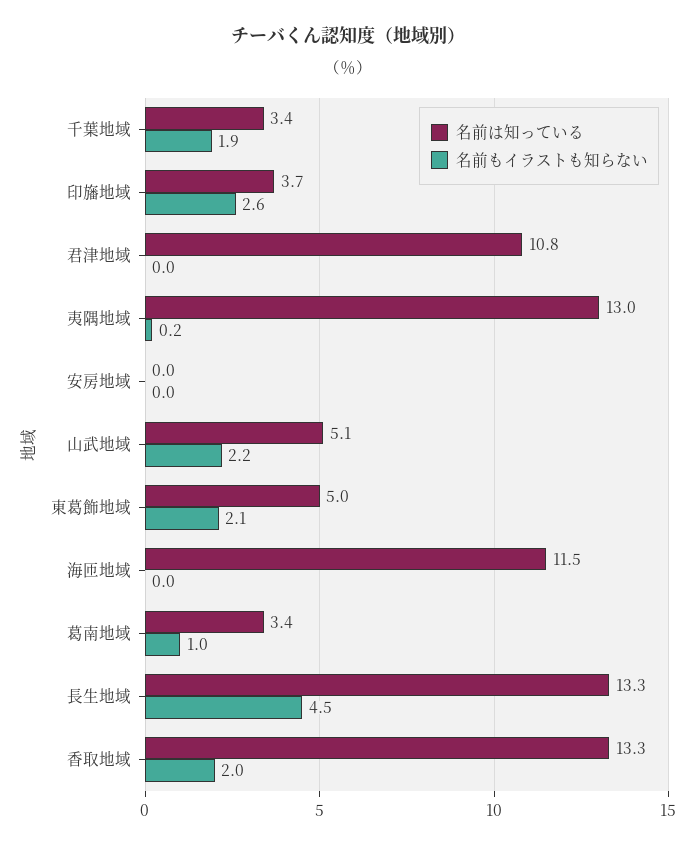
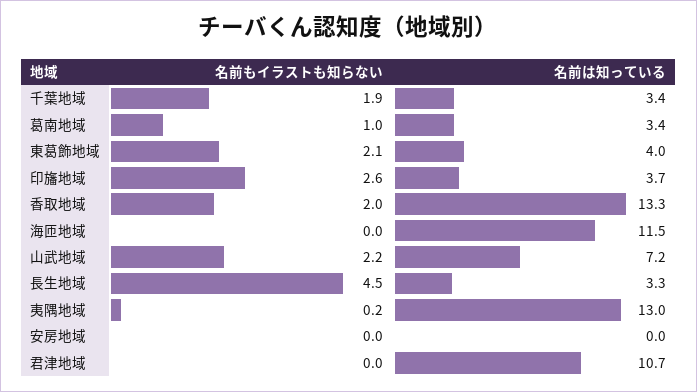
名前は知っている, 君津地域: 10.8 -> 10.7
名前は知っている, 山武地域: 5.1 -> 7.2
名前は知っている, 東葛飾地域: 5 -> 4
名前は知っている, 長生地域: 13.3 -> 3.3

